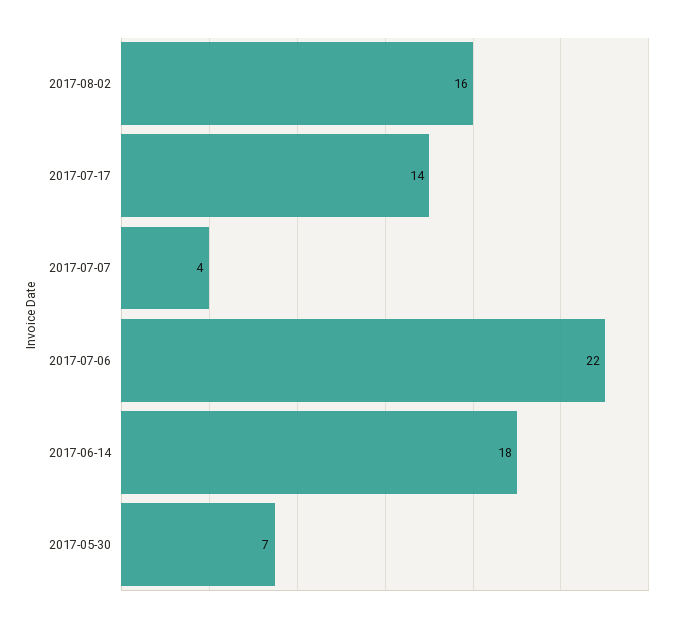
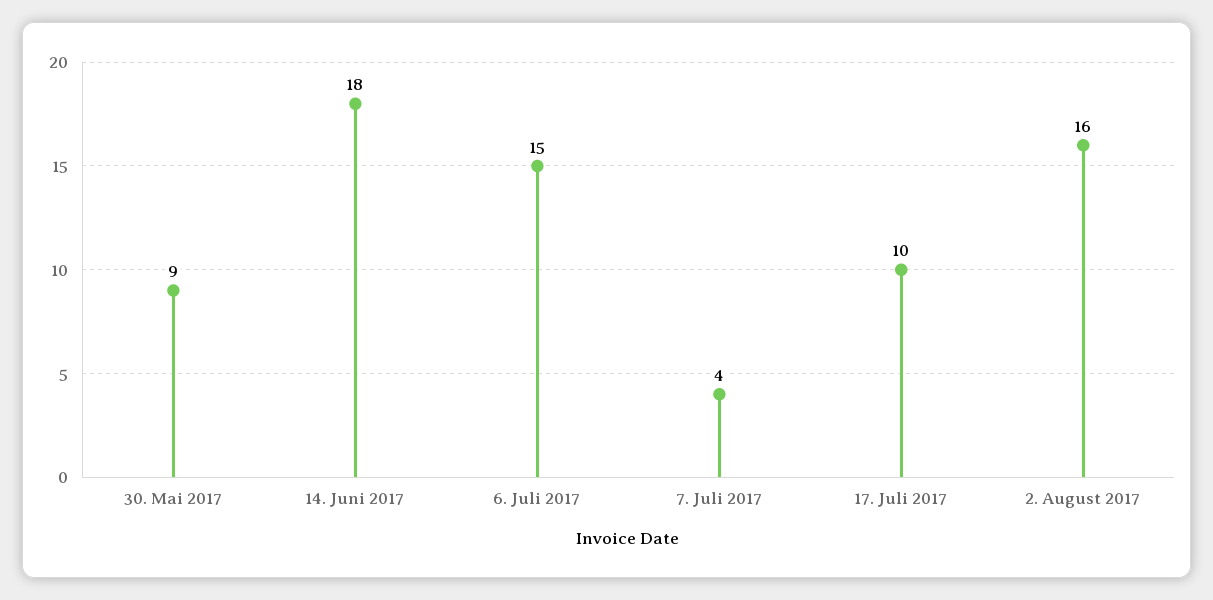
2017-07-17: 14 -> 10
2017-07-06: 22 -> 15
2017-05-30: 7 -> 9

